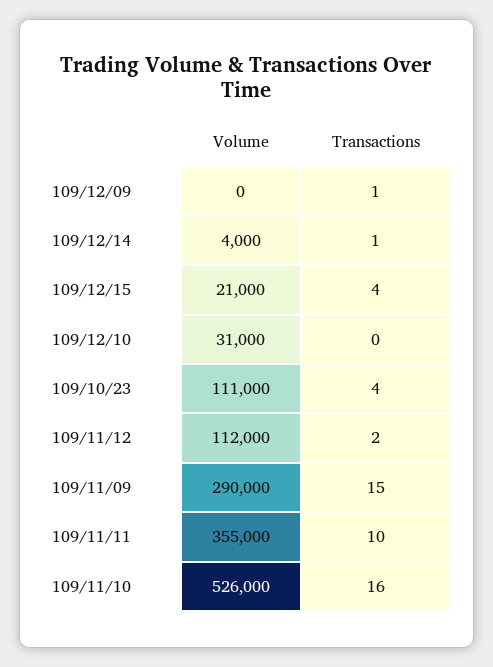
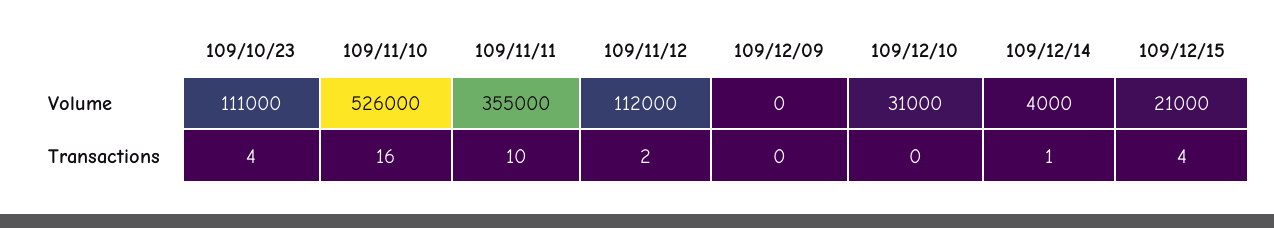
Transactions, 109/12/09: 1 -> 0
Volume, 109/11/09: 290000 -> none
Transactions, 109/11/09: 15 -> none

